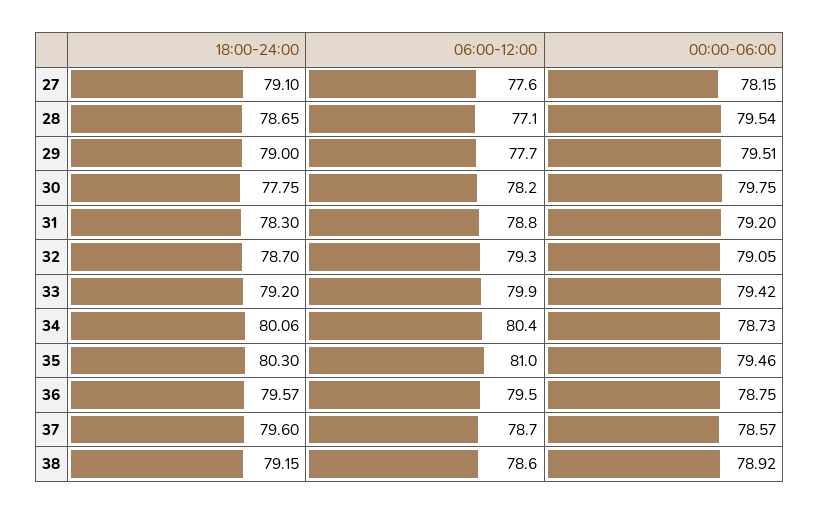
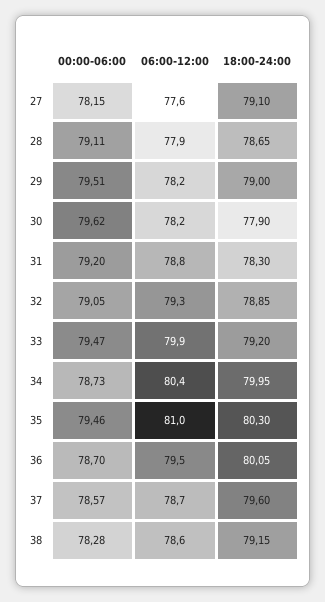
06:00-12:00, 28: 77.1 -> 77.9
00:00-06:00, 28: 79.54 -> 79.11
06:00-12:00, 29: 77.7 -> 78.2
18:00-24:00, 30: 77.75 -> 77.9
00:00-06:00, 30: 79.75 -> 79.62
18:00-24:00, 32: 78.7 -> 78.85
00:00-06:00, 33: 79.42 -> 79.47
18:00-24:00, 34: 80.06 -> 79.95
18:00-24:00, 36: 79.57 -> 80.05
00:00-06:00, 36: 78.75 -> 78.7
00:00-06:00, 38: 78.92 -> 78.28

